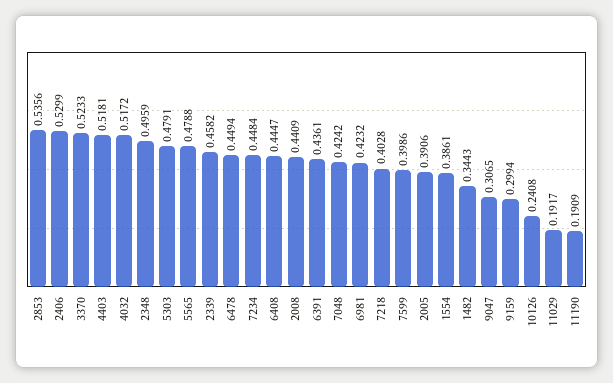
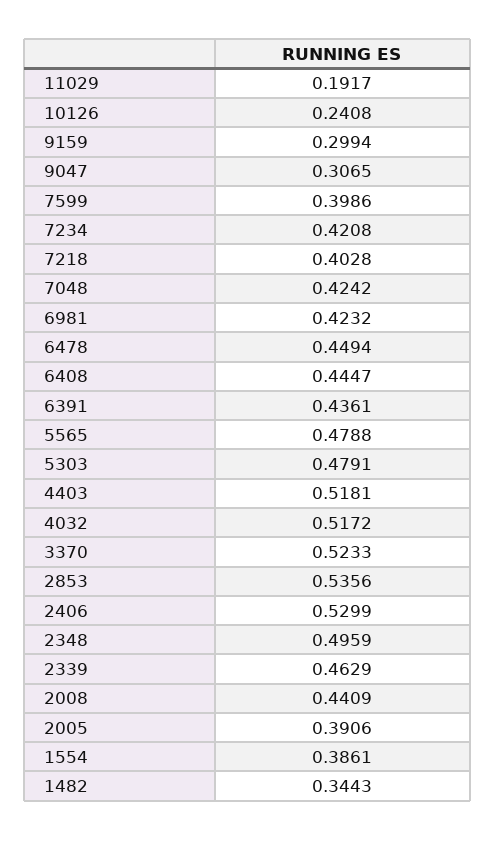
2339: 0.4582 -> 0.4629
7234: 0.4484 -> 0.4208
11190: 0.1909 -> none

